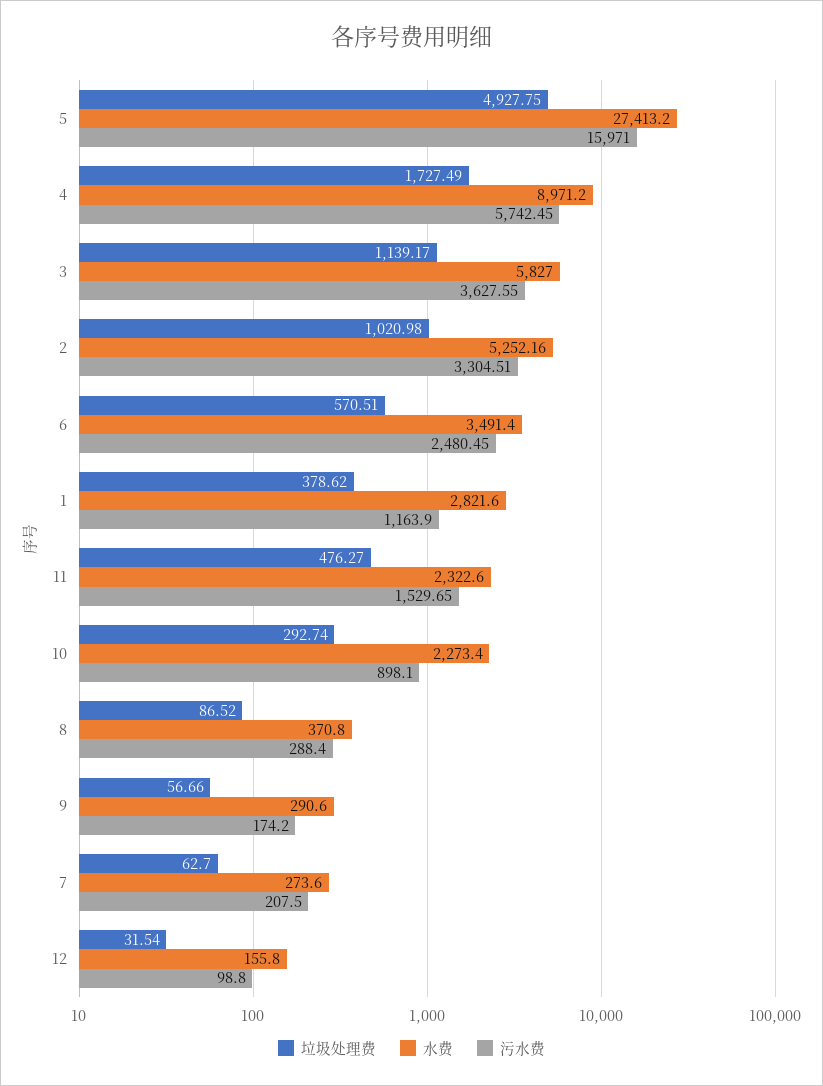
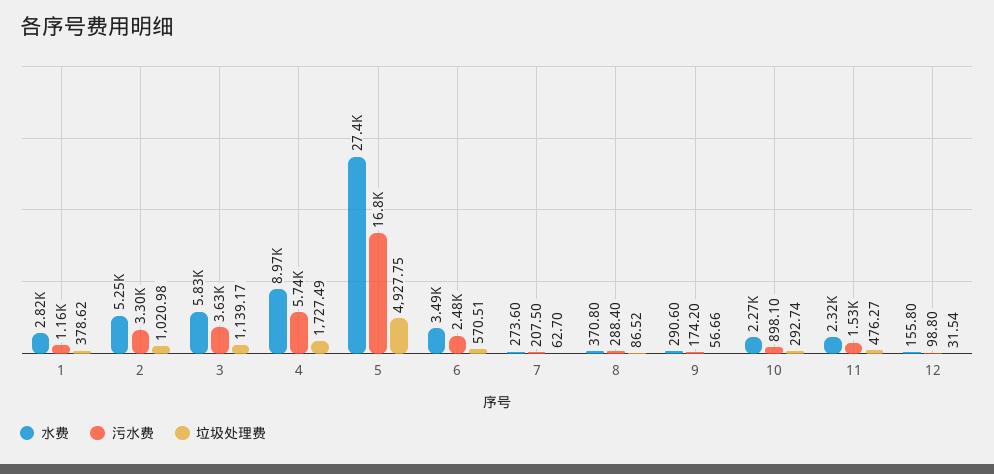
污水费, 5: 15971 -> 16800

